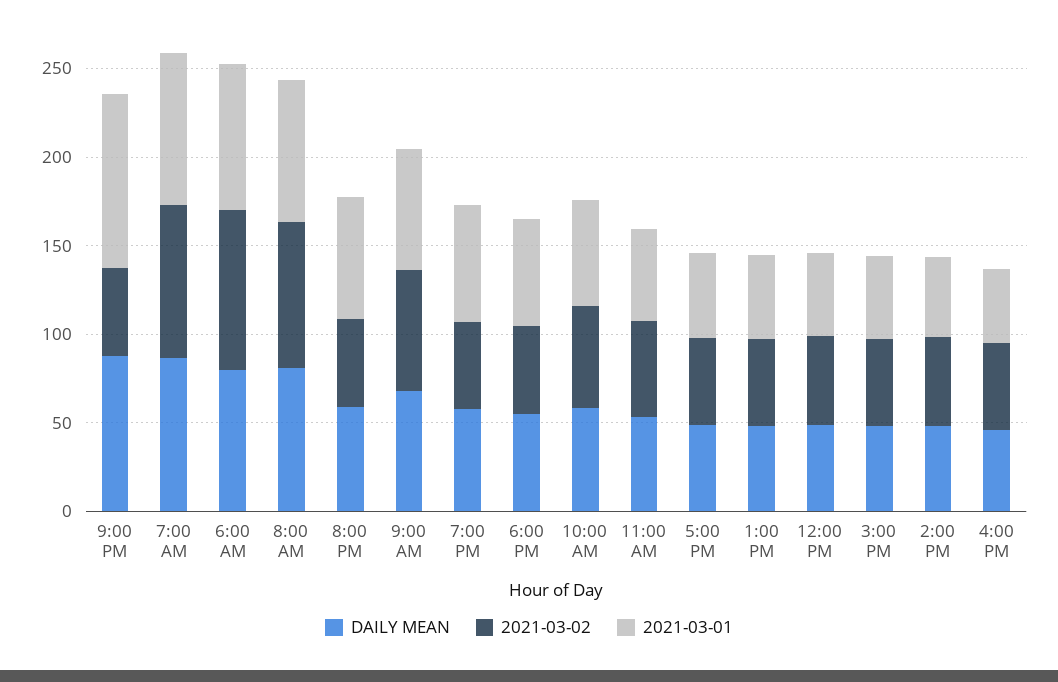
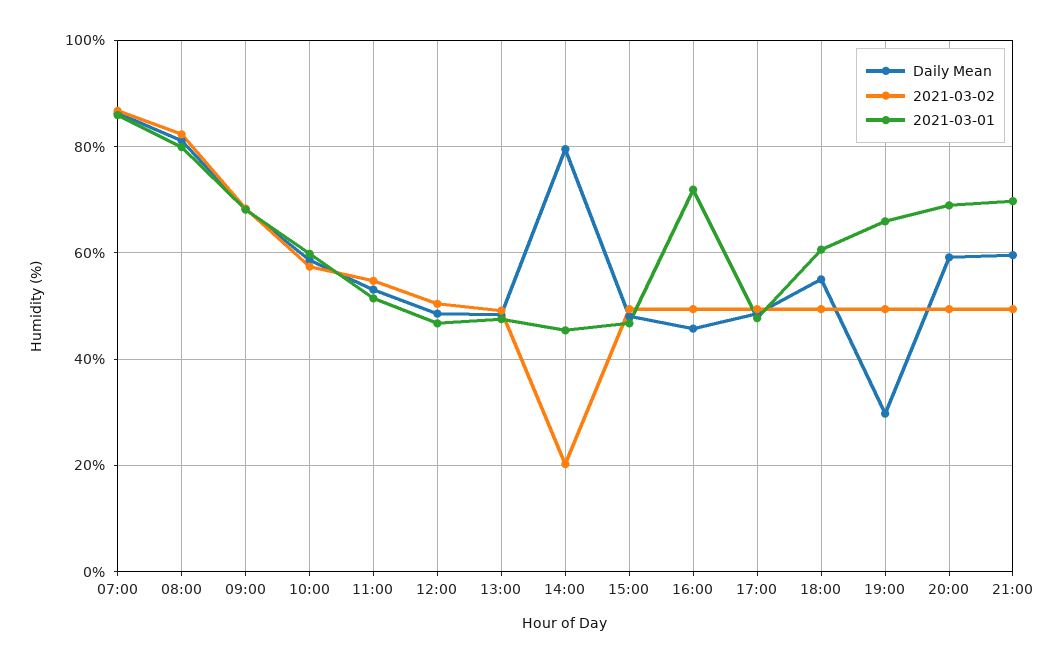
DAILY MEAN, 9:00 PM: 90 -> 60
2021-03-01, 9:00 PM: 100 -> 70
DAILY MEAN, 6:00 AM: 80 -> none
2021-03-02, 6:00 AM: 90 -> none
2021-03-01, 6:00 AM: 80 -> none
DAILY MEAN, 7:00 PM: 60 -> 30
DAILY MEAN, 2:00 PM: 50 -> 80
2021-03-02, 2:00 PM: 50 -> 20
2021-03-01, 4:00 PM: 40 -> 72

